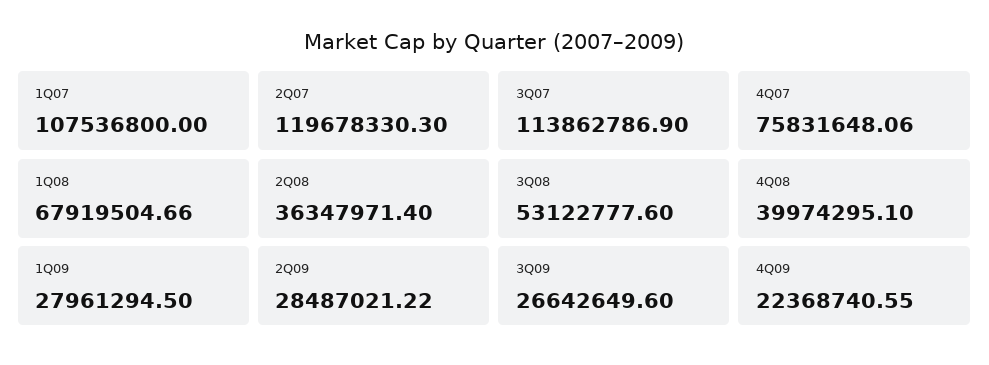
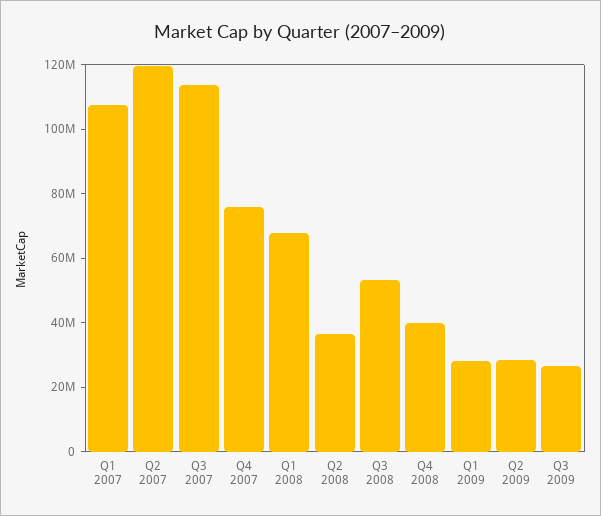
4Q09: 22368740.55 -> none

